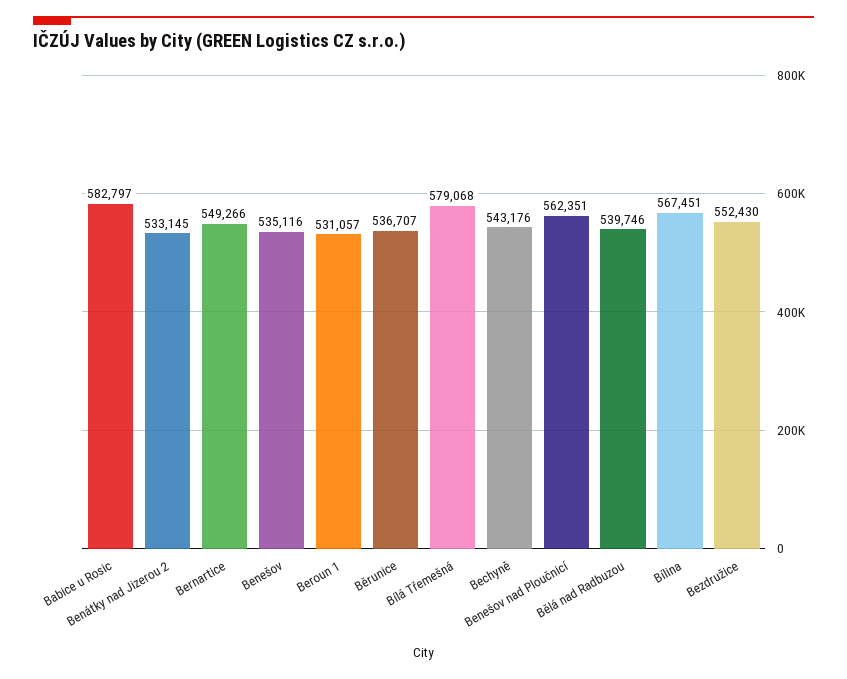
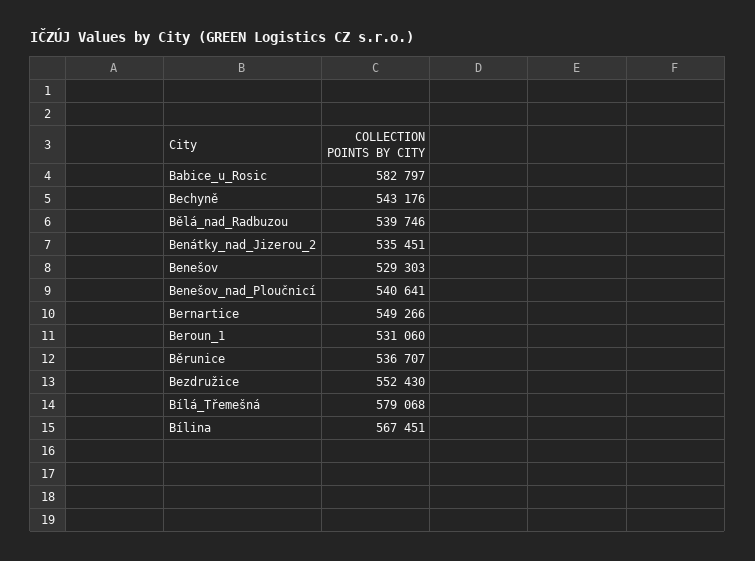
Benátky nad Jizerou 2: 533145 -> 535451
Benešov: 535116 -> 529303
Beroun 1: 531057 -> 531060
Benešov nad Ploučnicí: 562351 -> 540641

